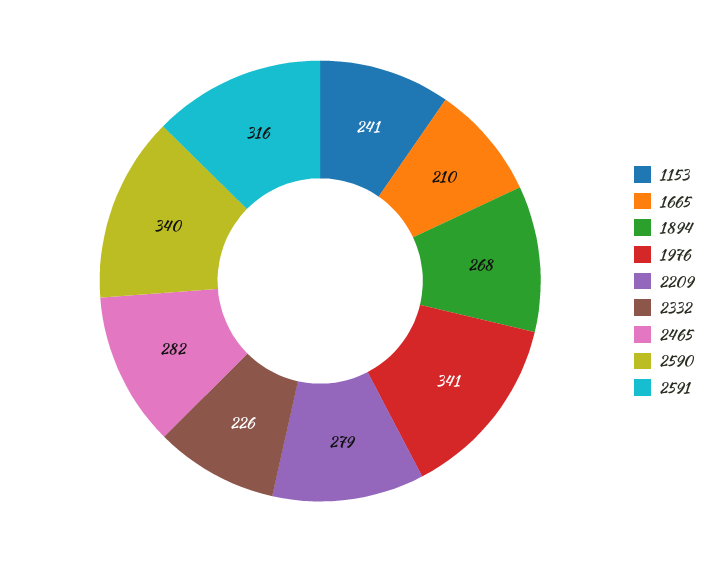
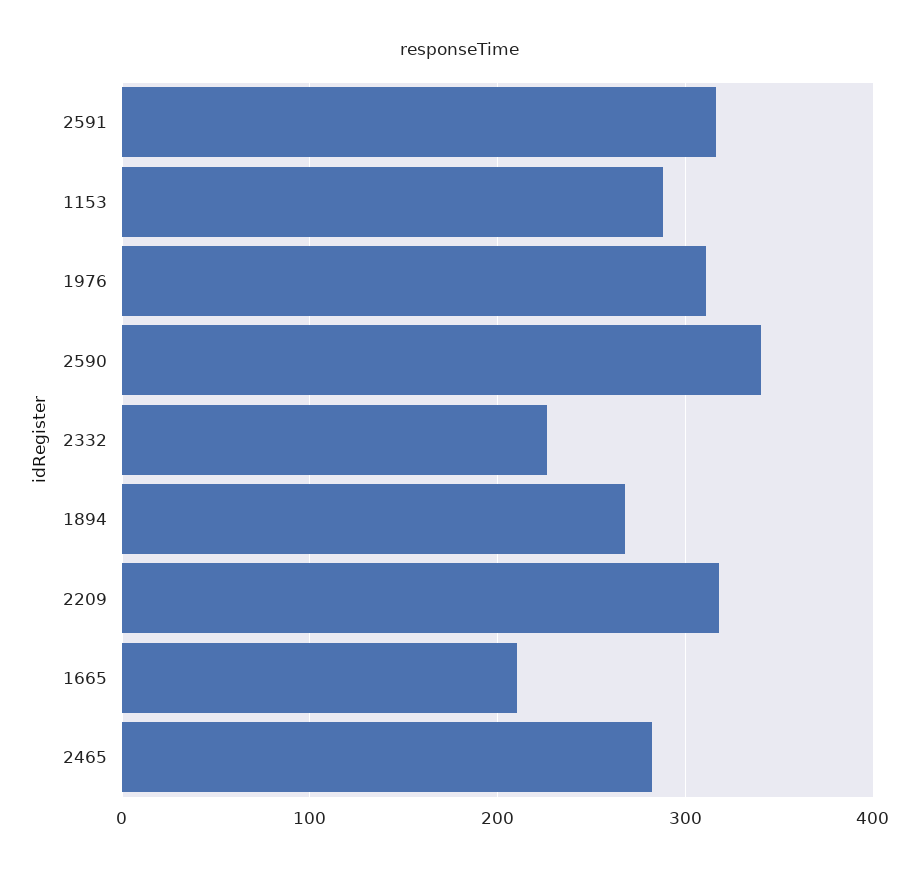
1153: 241 -> 290
1976: 341 -> 310
2209: 279 -> 320

